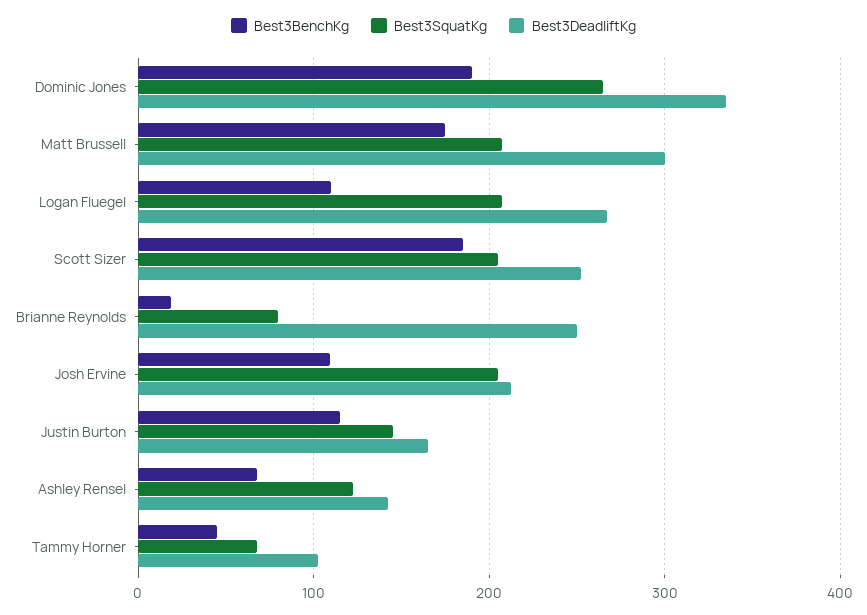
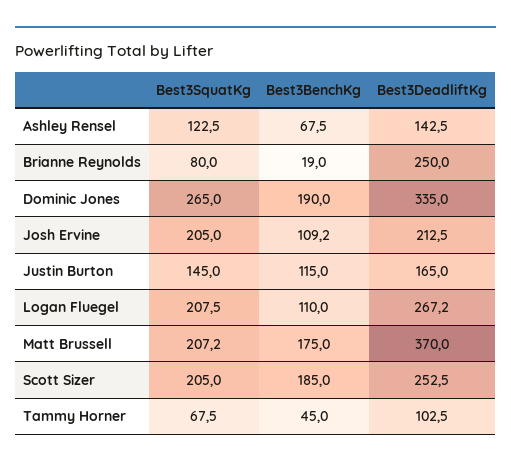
Best3DeadliftKg, Matt Brussell: 300 -> 370

